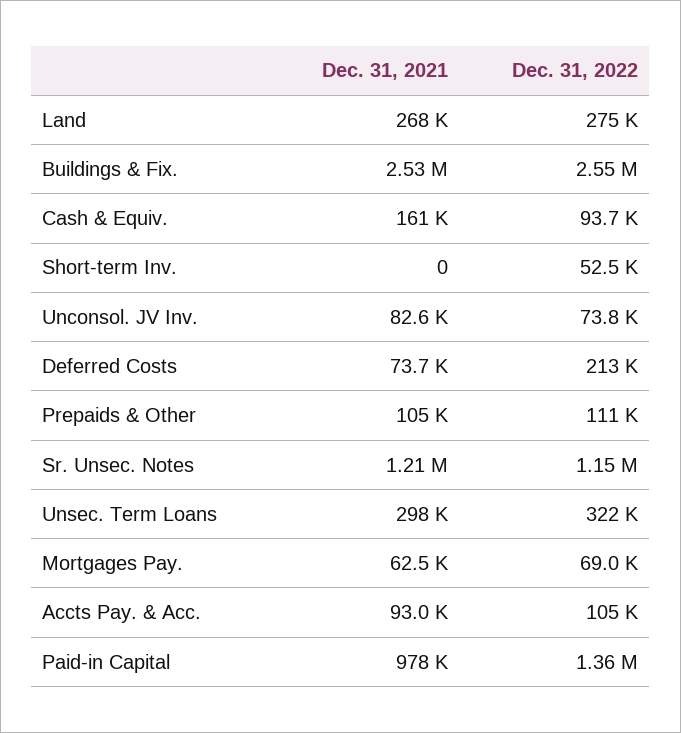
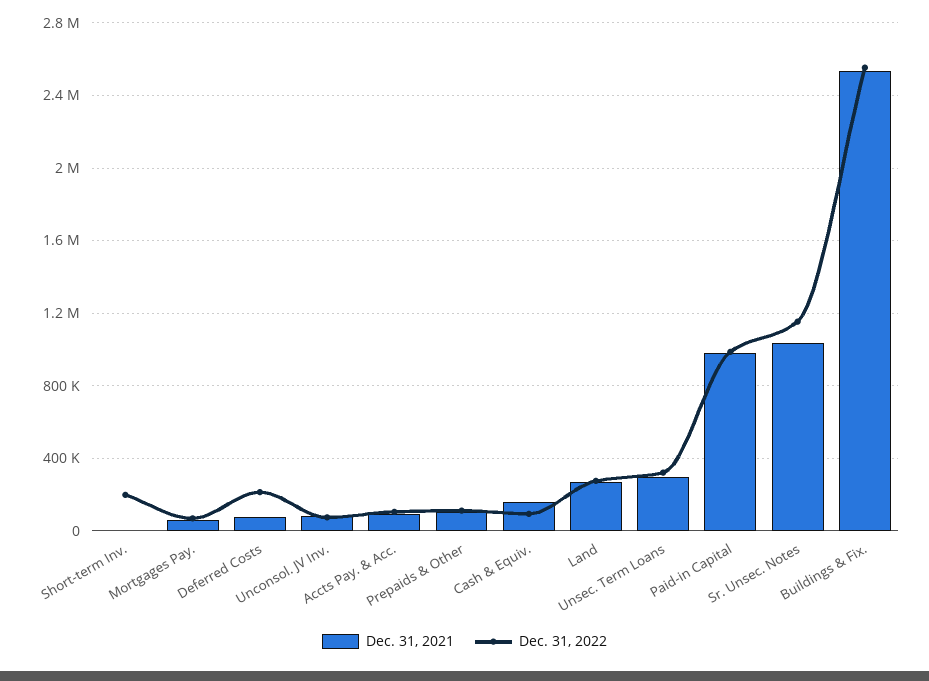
Dec. 31, 2022, Short-term Inv.: 52500 -> 200000
Dec. 31, 2021, Sr. Unsec. Notes: 1210000 -> 1050000
Dec. 31, 2022, Paid-in Capital: 1360000 -> 1000000

